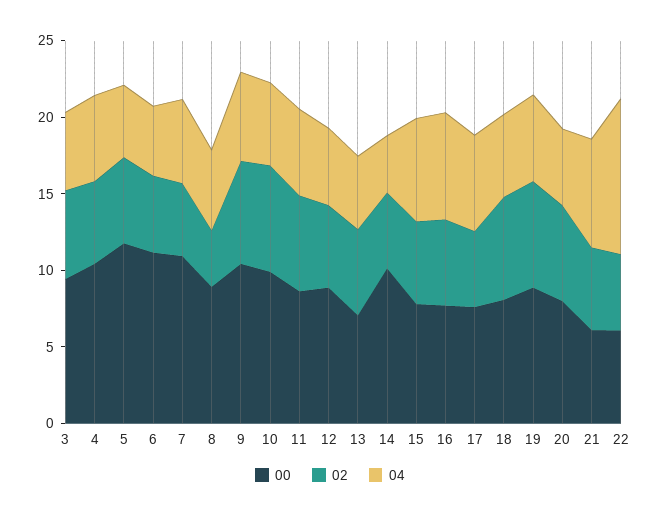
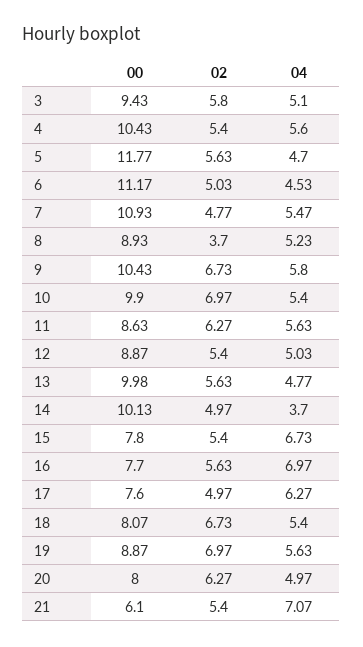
00, 13: 7 -> 9.98
00, 22: 6 -> none
02, 22: 5 -> none
04, 22: 10 -> none

